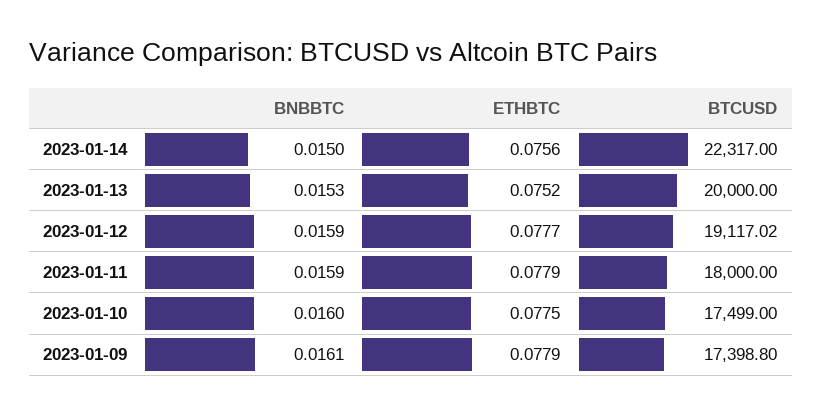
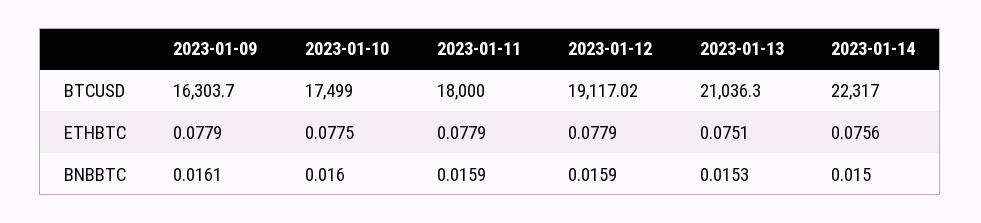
ETHBTC, 2023-01-13: 0.0752 -> 0.0751
BTCUSD, 2023-01-13: 20000 -> 21036.3
ETHBTC, 2023-01-12: 0.0777 -> 0.0779
BTCUSD, 2023-01-09: 17398.8 -> 16303.7

